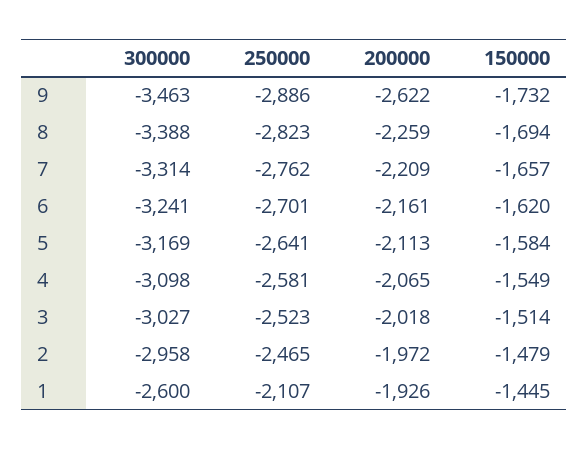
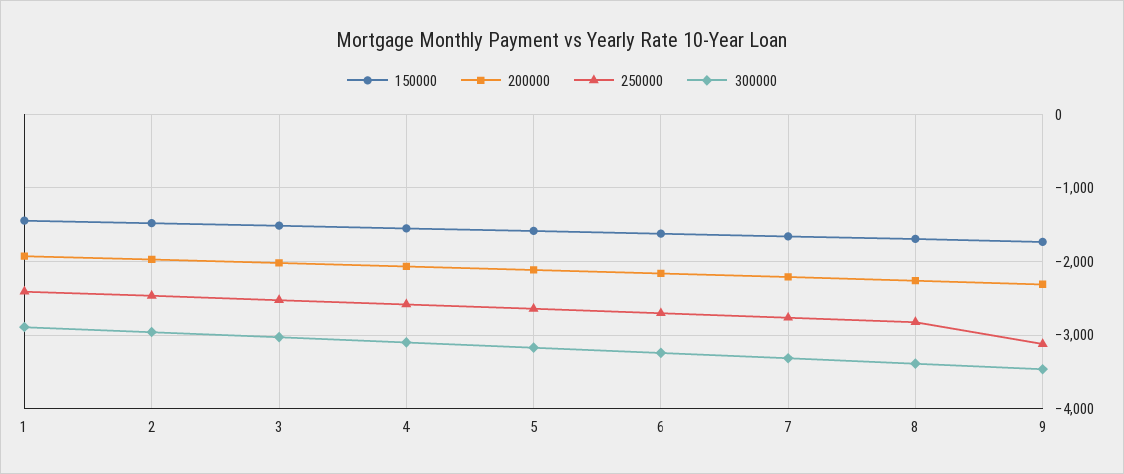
250000, 9: -2886 -> -3100
200000, 9: -2622 -> -2300
300000, 1: -2600 -> -2900
250000, 1: -2107 -> -2400

